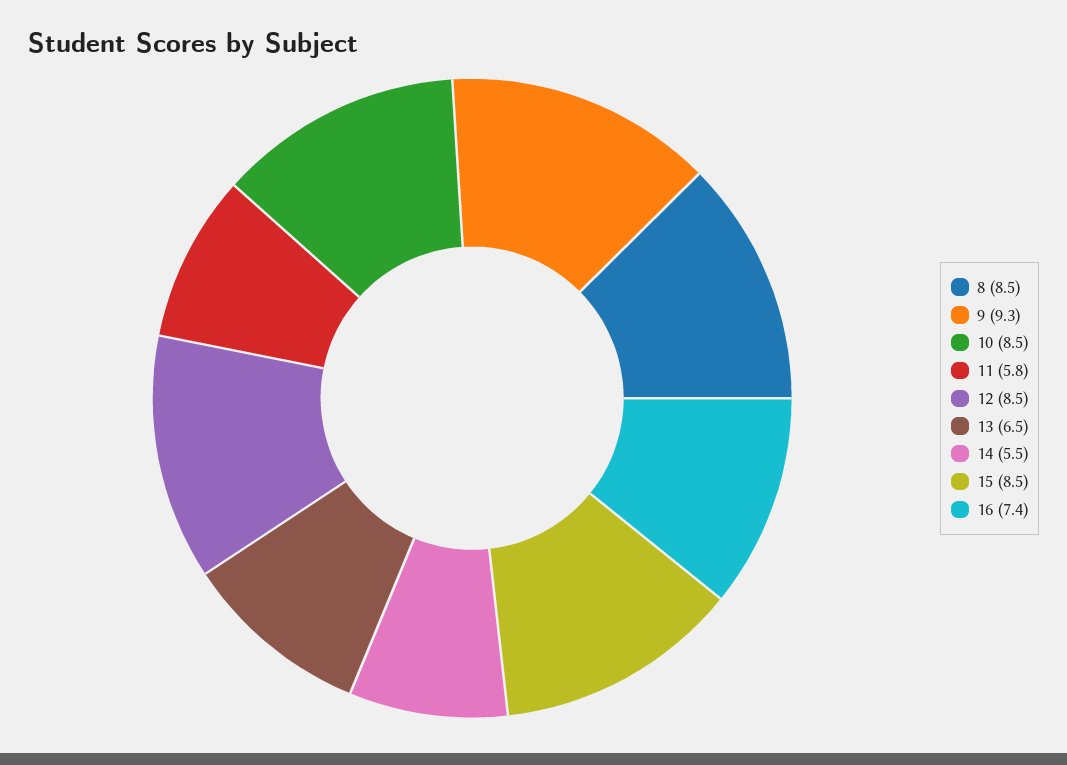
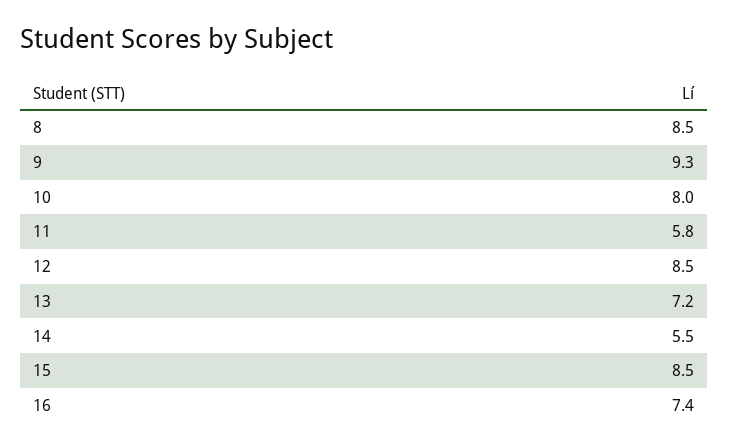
10: 8.5 -> 8
13: 6.5 -> 7.2

